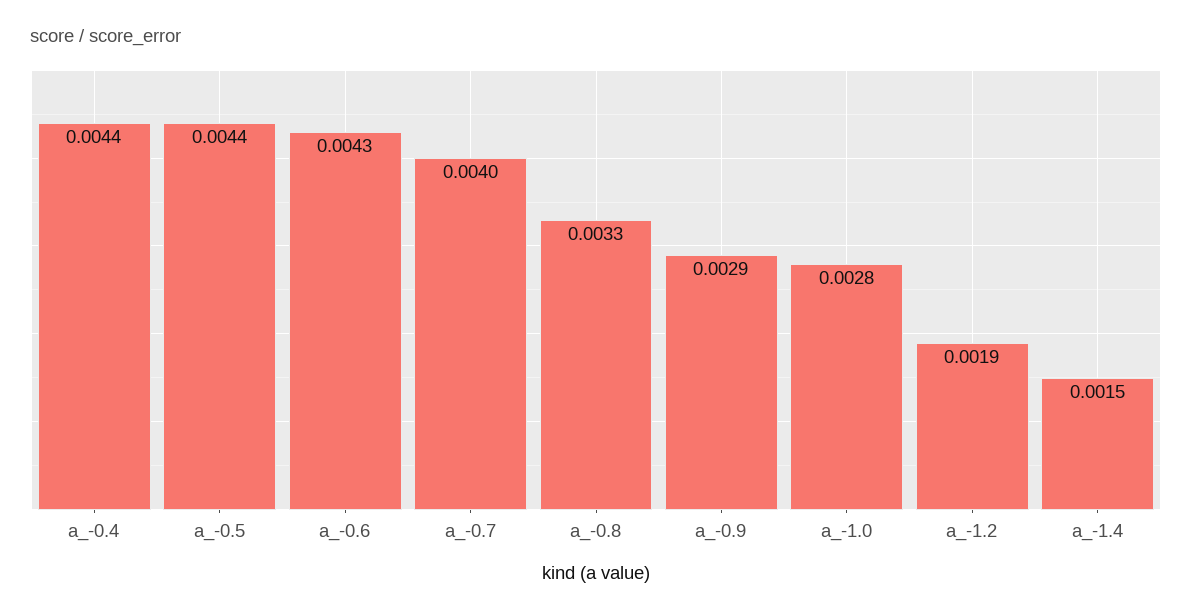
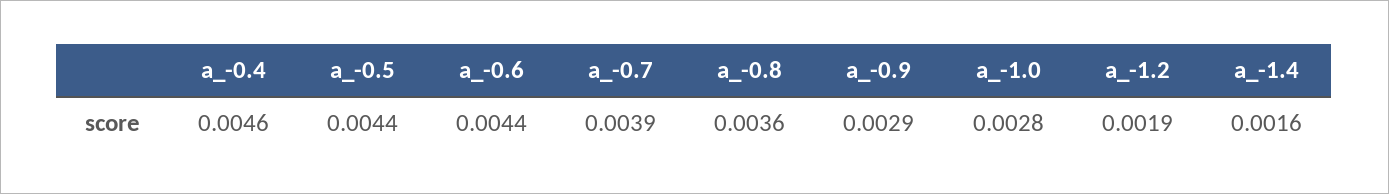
a_-0.4: 0.0044 -> 0.0046
a_-0.6: 0.0043 -> 0.0044
a_-0.7: 0.004 -> 0.0039
a_-0.8: 0.0033 -> 0.0036
a_-1.4: 0.0015 -> 0.0016

